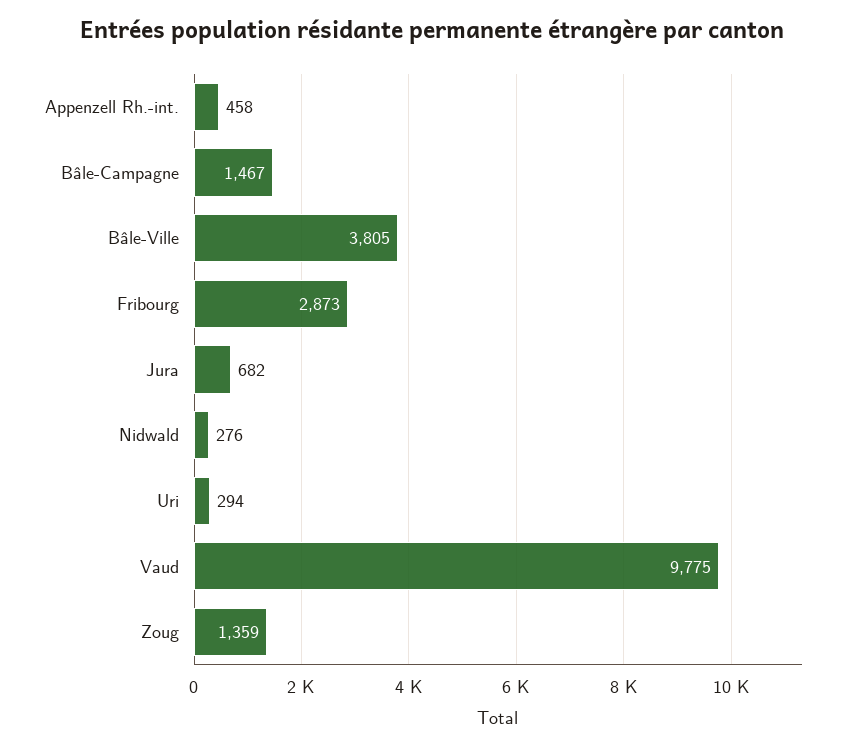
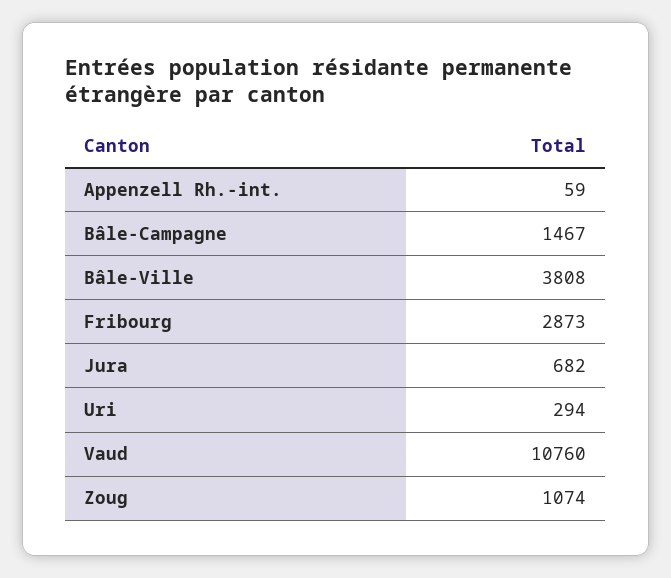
Appenzell Rh.-int.: 458 -> 59
Bâle-Ville: 3805 -> 3808
Nidwald: 276 -> none
Vaud: 9775 -> 10760
Zoug: 1359 -> 1074

